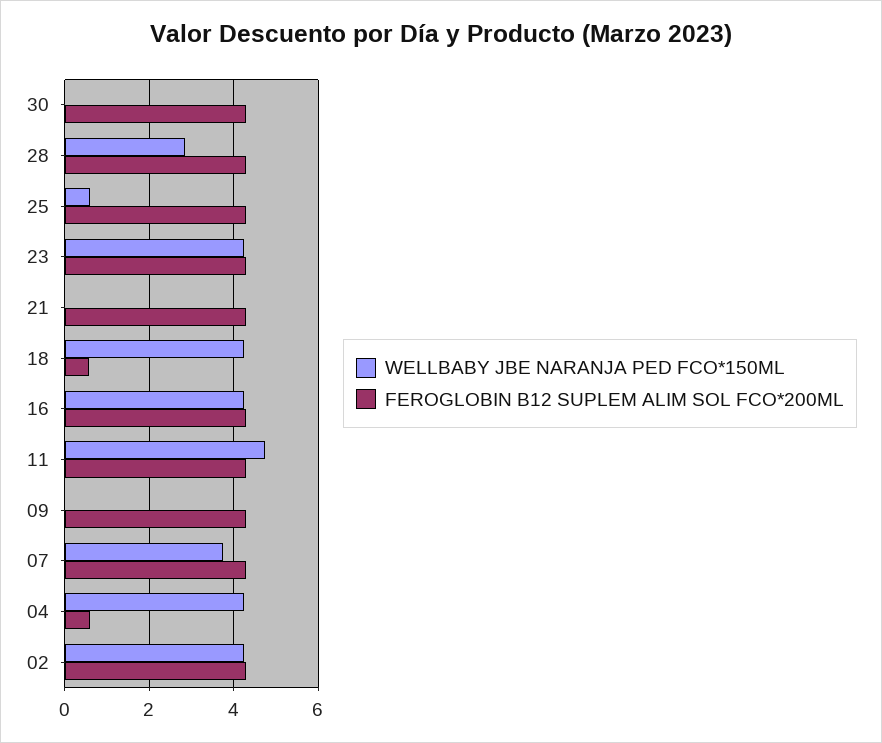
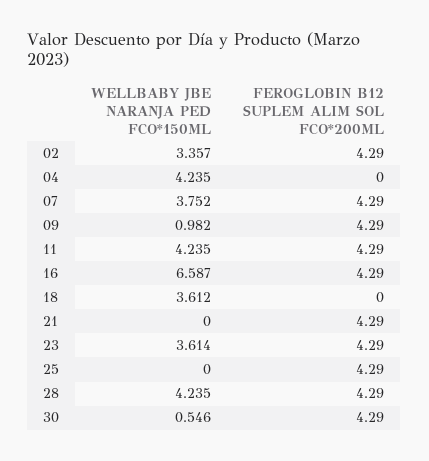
WELLBABY JBE NARANJA PED FCO*150ML, 30: 0 -> 0.546
WELLBABY JBE NARANJA PED FCO*150ML, 28: 2.8 -> 4.235
WELLBABY JBE NARANJA PED FCO*150ML, 25: 0.6 -> 0
WELLBABY JBE NARANJA PED FCO*150ML, 23: 4.2 -> 3.614
WELLBABY JBE NARANJA PED FCO*150ML, 18: 4.2 -> 3.612
FEROGLOBIN B12 SUPLEM ALIM SOL FCO*200ML, 18: 0.6 -> 0
WELLBABY JBE NARANJA PED FCO*150ML, 16: 4.2 -> 6.587
WELLBABY JBE NARANJA PED FCO*150ML, 11: 4.8 -> 4.235
WELLBABY JBE NARANJA PED FCO*150ML, 09: 0 -> 0.982
FEROGLOBIN B12 SUPLEM ALIM SOL FCO*200ML, 04: 0.6 -> 0
WELLBABY JBE NARANJA PED FCO*150ML, 02: 4.2 -> 3.357

